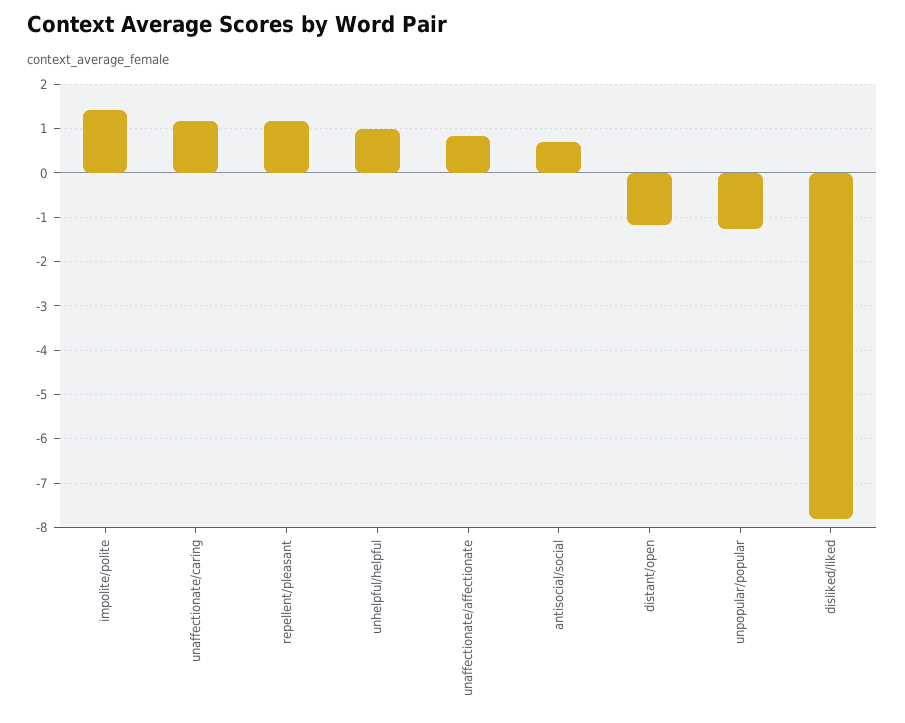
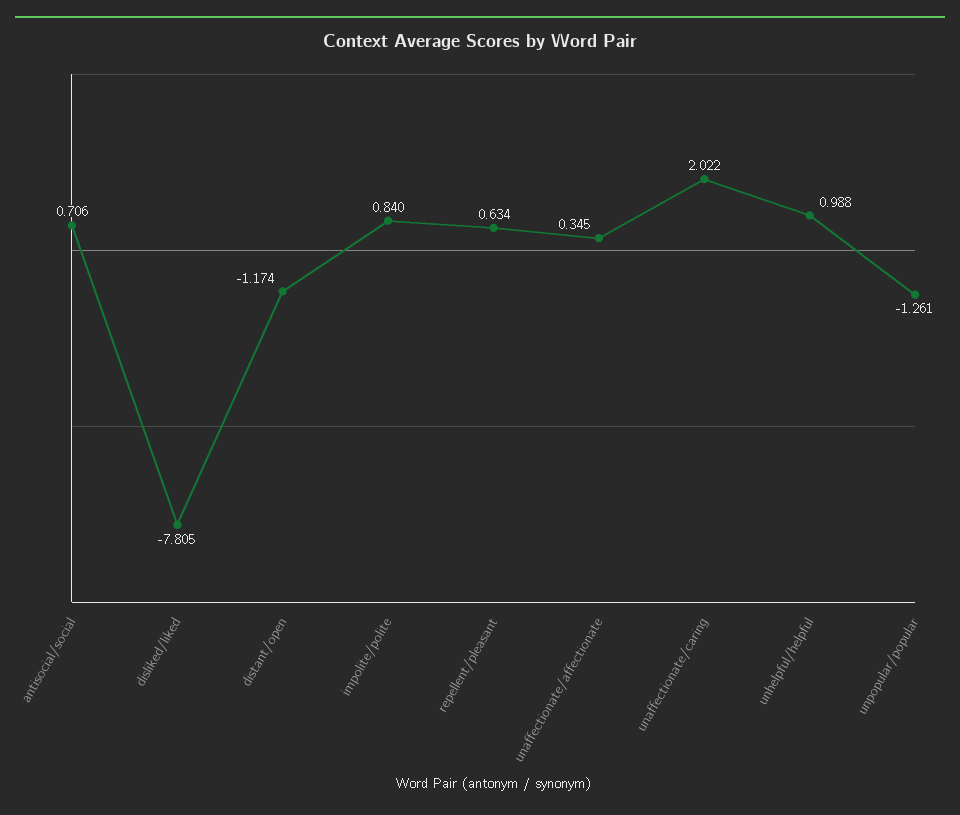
impolite/polite: 1.4 -> 0.84
unaffectionate/caring: 1.2 -> 2.022
repellent/pleasant: 1.2 -> 0.634
unaffectionate/affectionate: 0.8 -> 0.345

